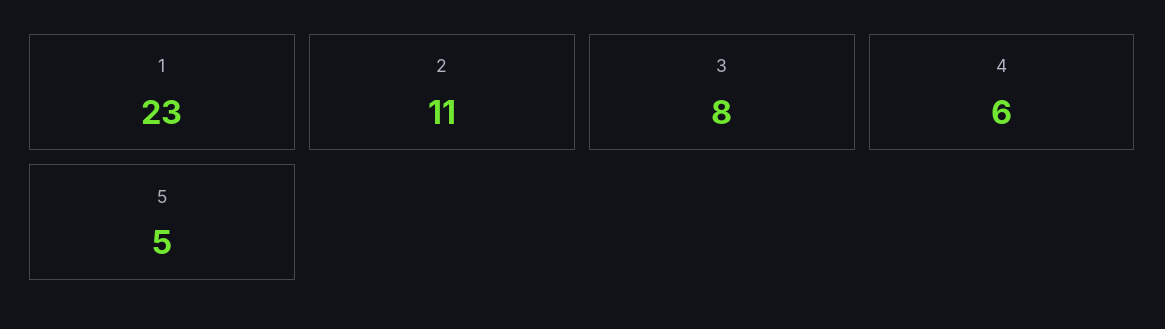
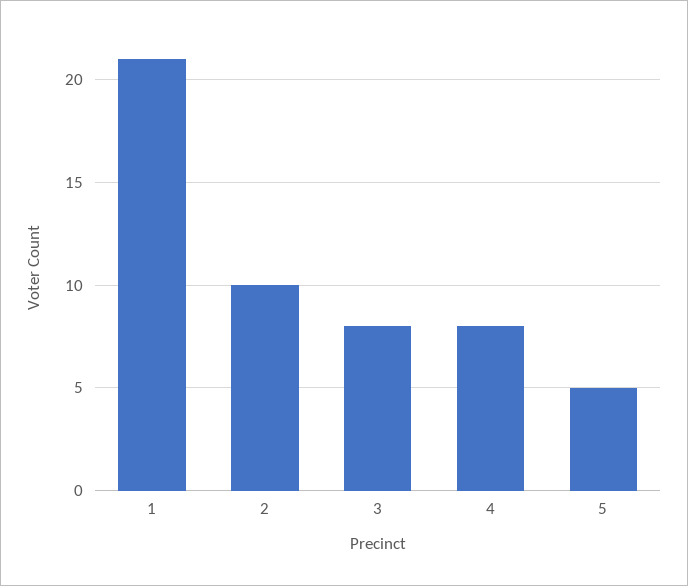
1: 23 -> 21
2: 11 -> 10
4: 6 -> 8

